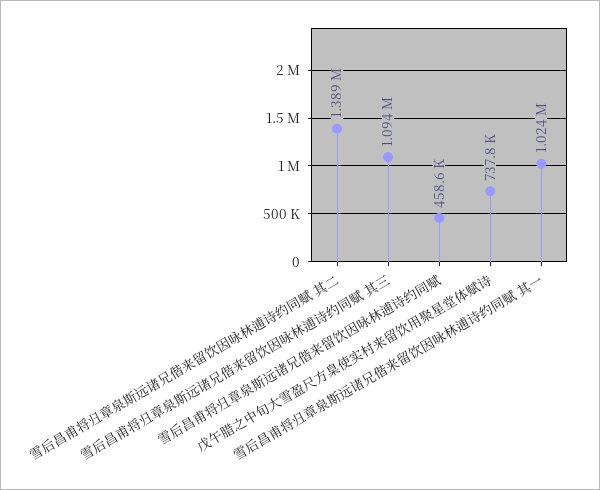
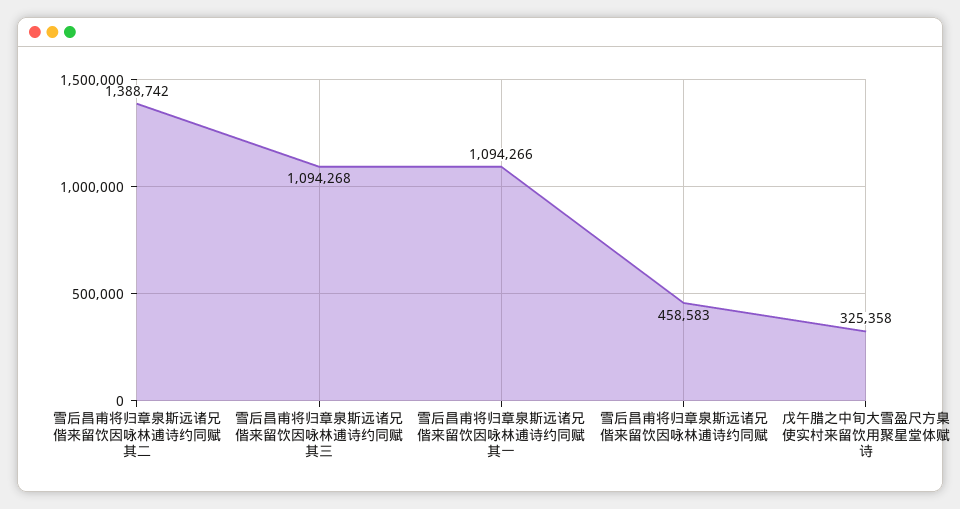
戊午腊之中旬大雪盈尺方臬使实村来留饮用聚星堂体赋诗: 737800 -> 325358
雪后昌甫将归章泉斯远诸兄偕来留饮因咏林逋诗约同赋 其一: 1024000 -> 1094266

